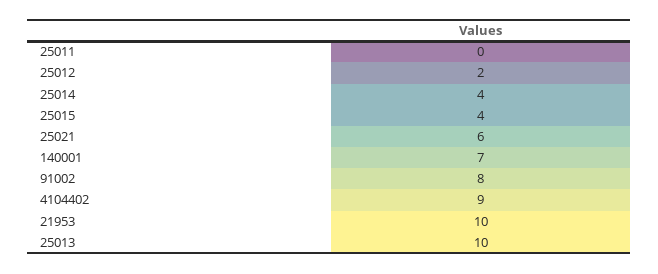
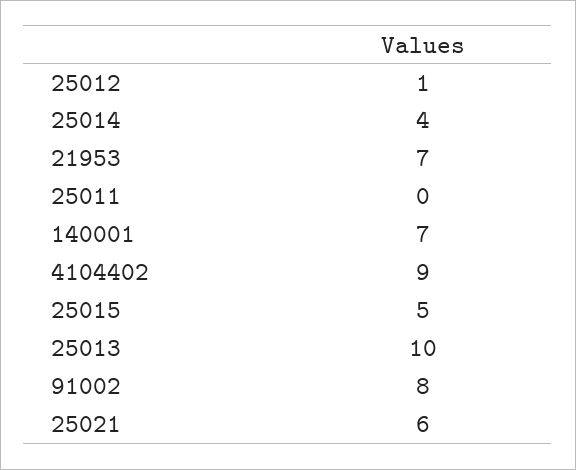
25012: 2 -> 1
25015: 4 -> 5
21953: 10 -> 7

